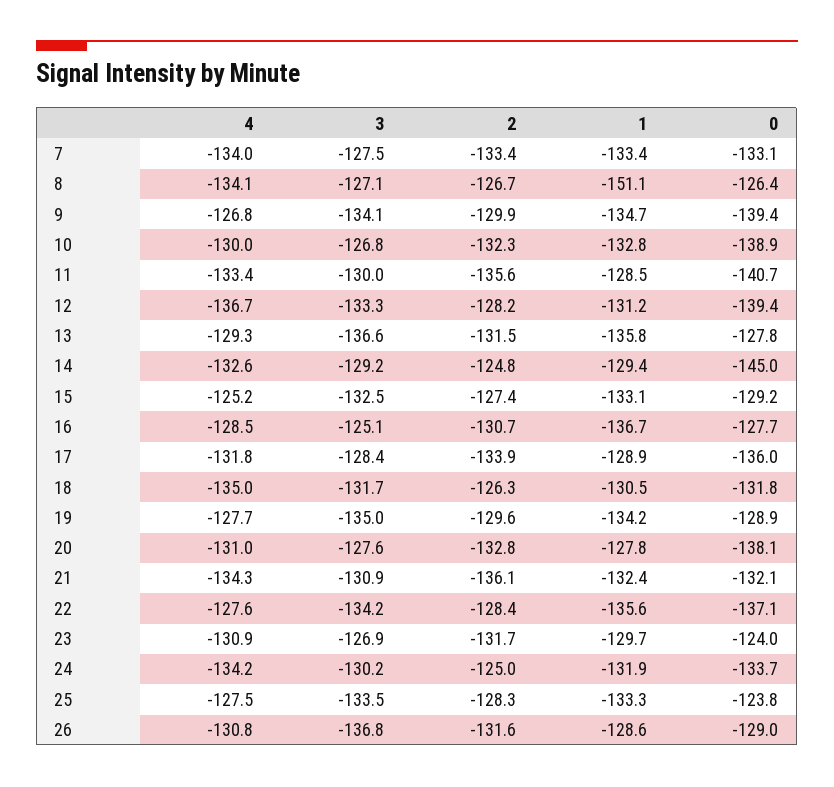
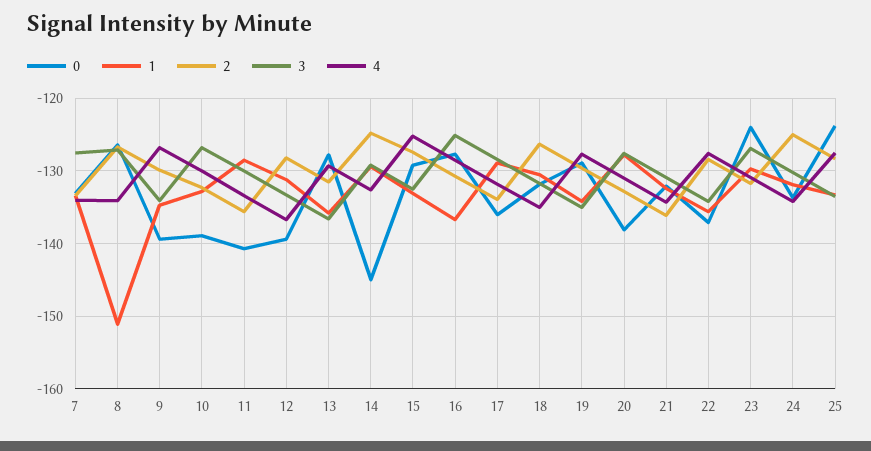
4, 26: -130.8 -> none
3, 26: -136.8 -> none
2, 26: -131.6 -> none
1, 26: -128.6 -> none
0, 26: -129 -> none

